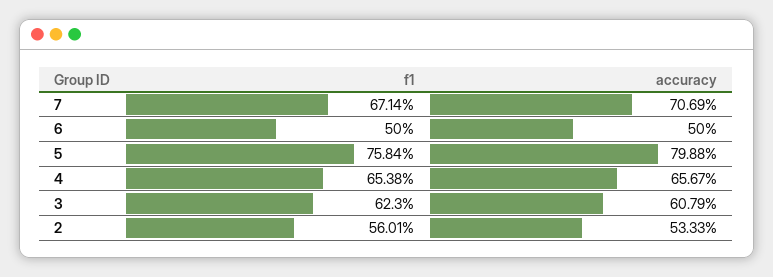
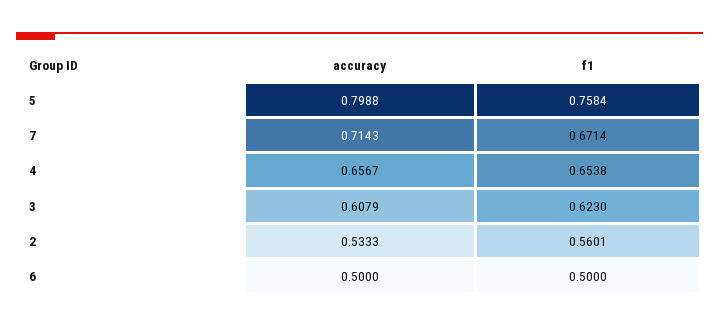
accuracy, 7: 0.7069 -> 0.7143

